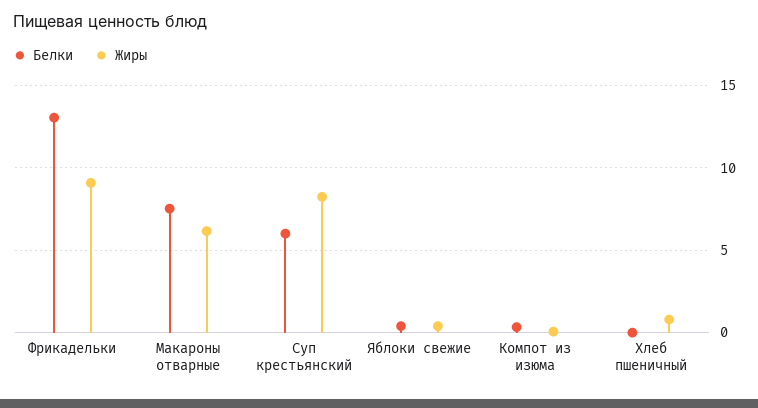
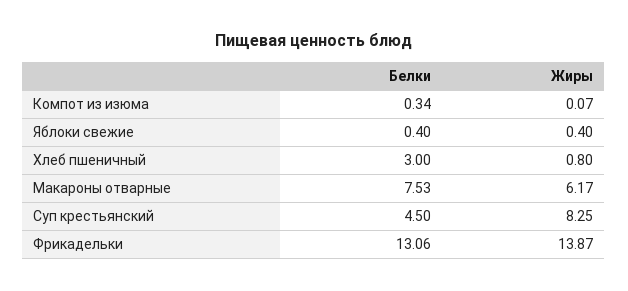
Жиры, Фрикадельки: 9 -> 13.87
Белки, Суп крестьянский: 6 -> 4.5
Белки, Хлеб пшеничный: 0 -> 3

